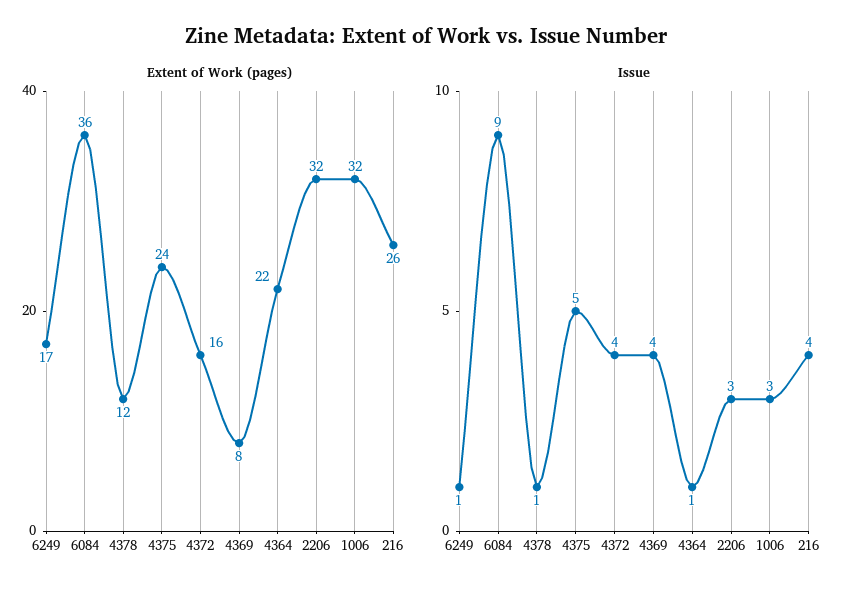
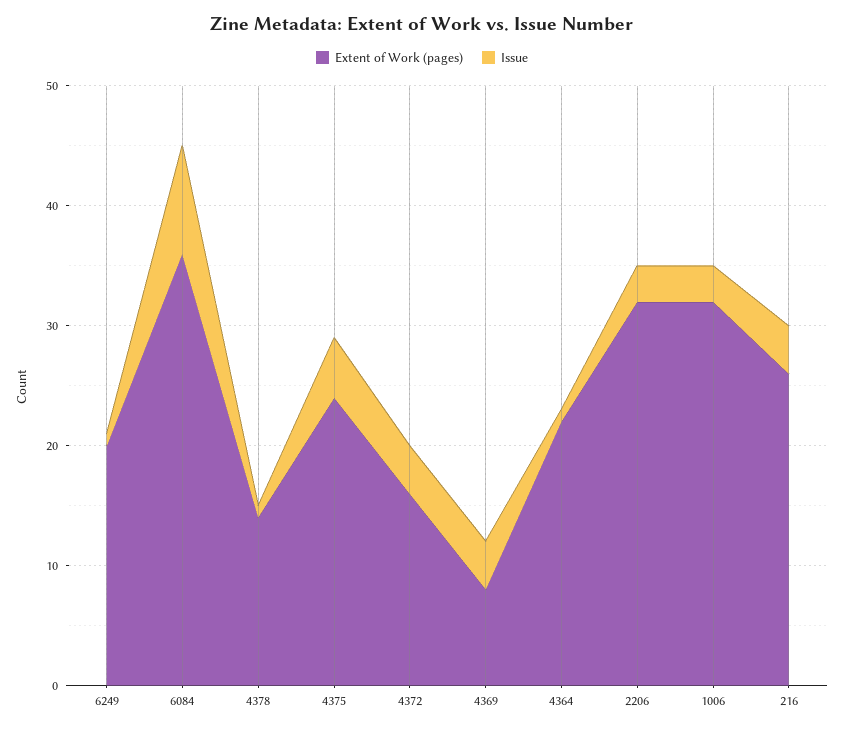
Extent of Work (pages), 6249: 17 -> 20
Extent of Work (pages), 4378: 12 -> 14

